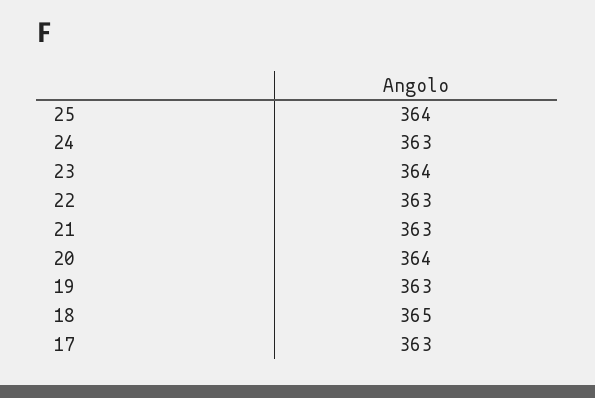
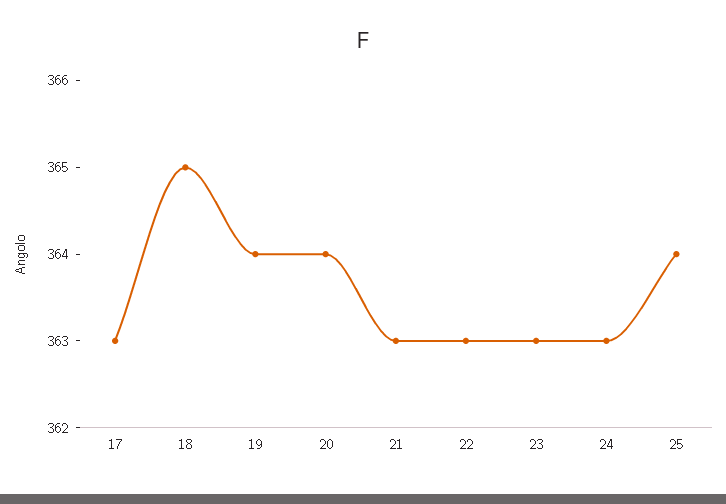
23: 364 -> 363
19: 363 -> 364

